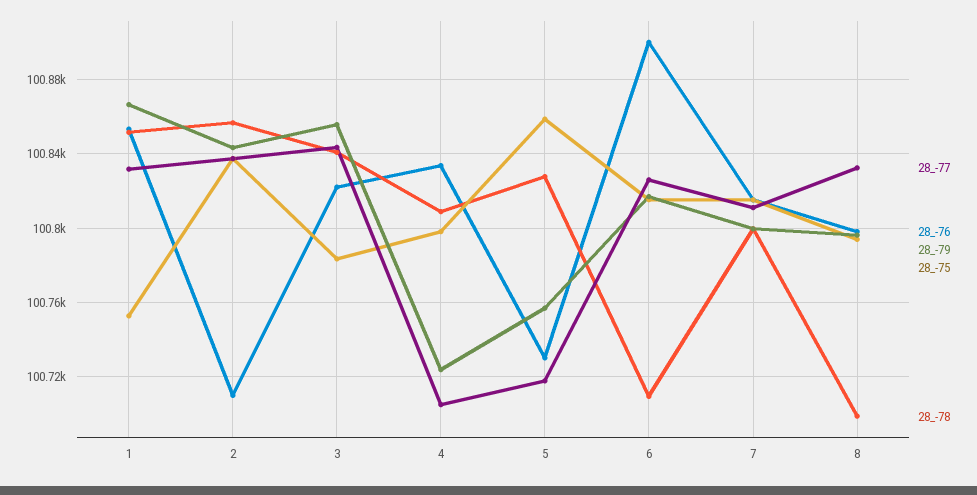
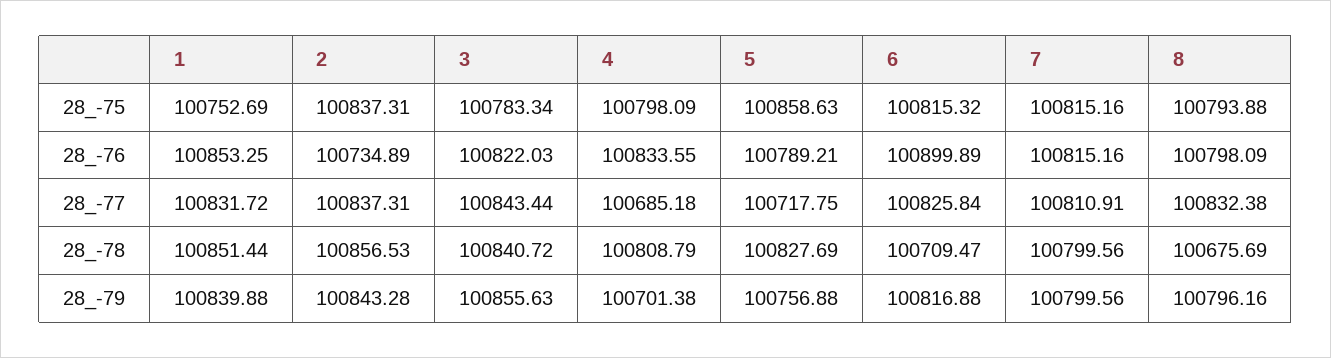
28_-79, 1: 100865 -> 100839.88
28_-76, 2: 100710 -> 100734.89
28_-77, 4: 100705 -> 100685.18
28_-79, 4: 100725 -> 100701.38
28_-76, 5: 100730 -> 100789.21
28_-78, 8: 100700 -> 100675.69

